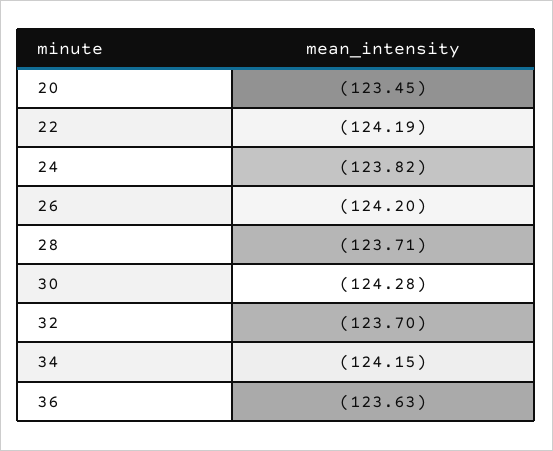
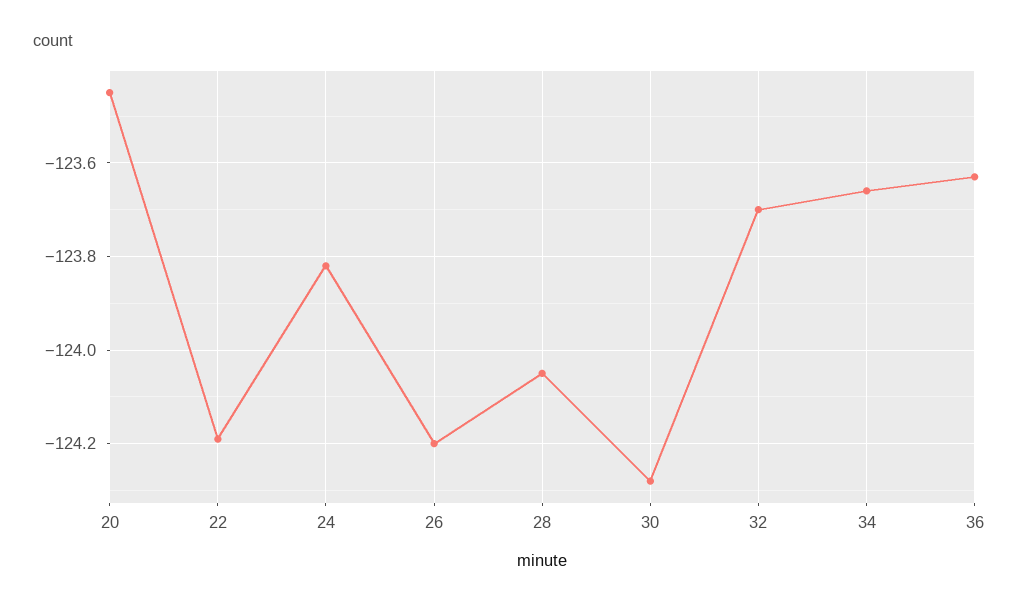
28: -123.71 -> -124.05
34: -124.15 -> -123.65

